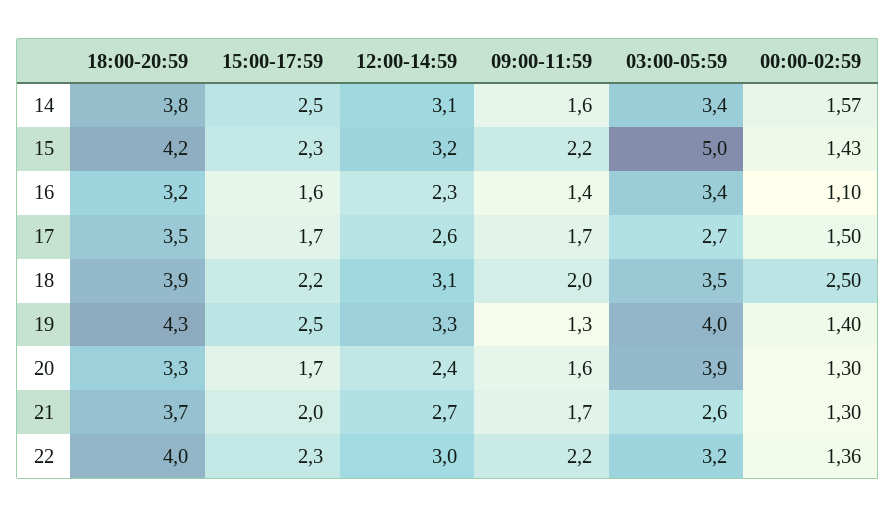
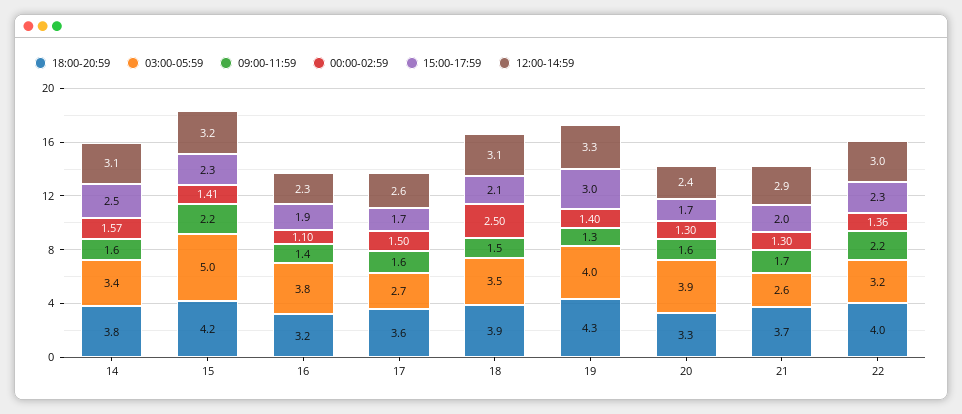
00:00-02:59, 15: 1.43 -> 1.41
15:00-17:59, 16: 1.6 -> 1.9
03:00-05:59, 16: 3.4 -> 3.8
18:00-20:59, 17: 3.5 -> 3.6
09:00-11:59, 17: 1.7 -> 1.6
15:00-17:59, 18: 2.2 -> 2.1
09:00-11:59, 18: 2 -> 1.5
15:00-17:59, 19: 2.5 -> 3
12:00-14:59, 21: 2.7 -> 2.9

